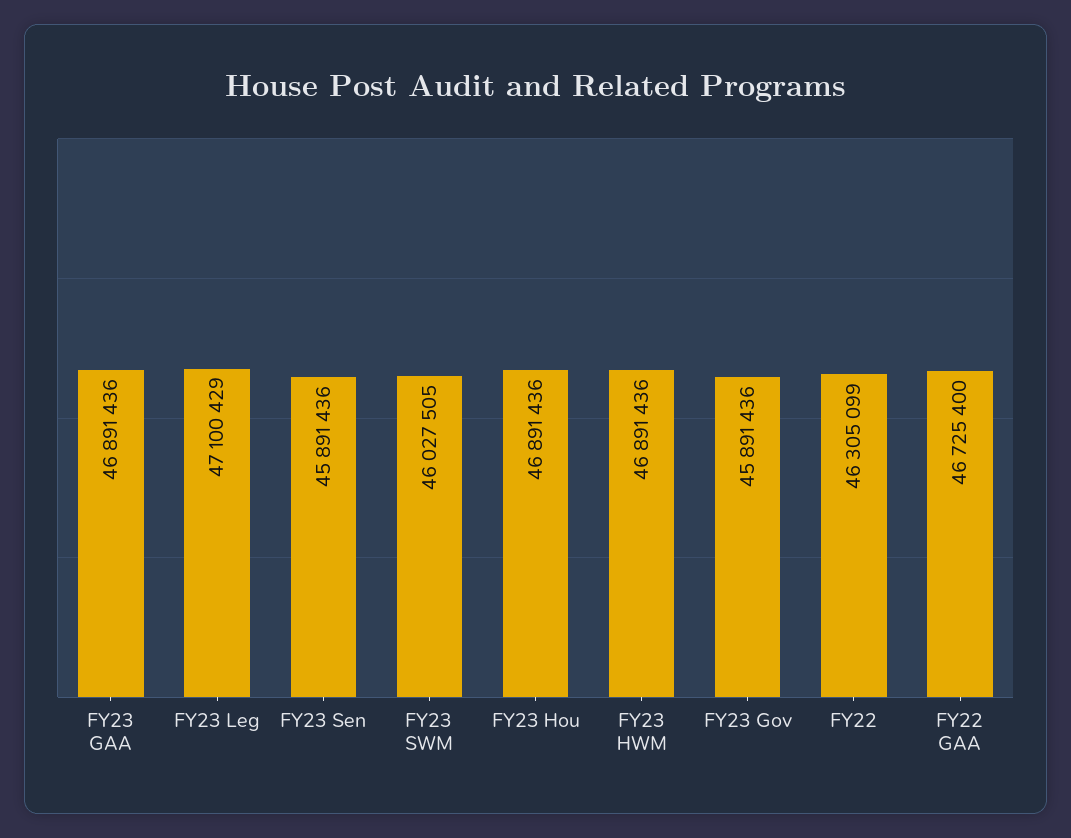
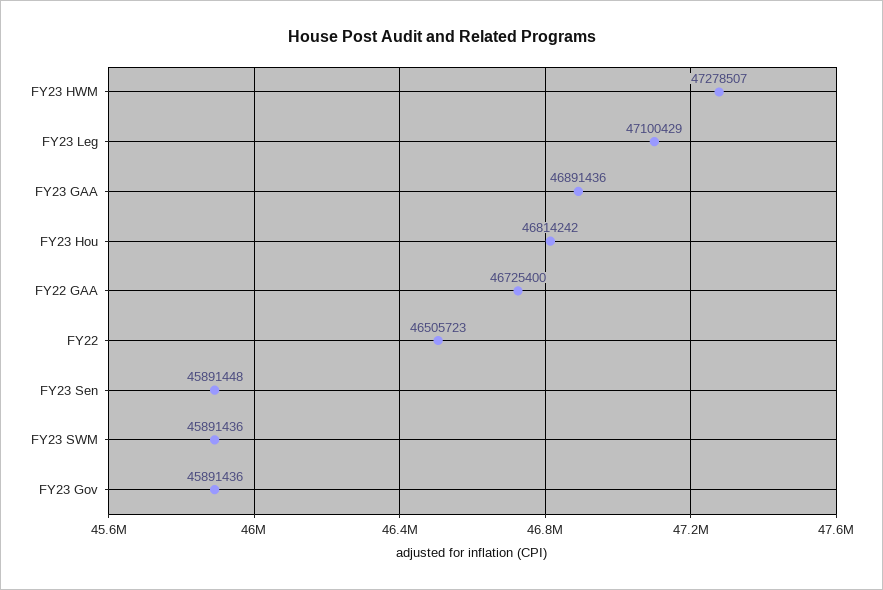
FY23 Sen: 45891436 -> 45891448
FY23 SWM: 46027505 -> 45891436
FY23 Hou: 46891436 -> 46814242
FY23 HWM: 46891436 -> 47278507
FY22: 46305099 -> 46505723

